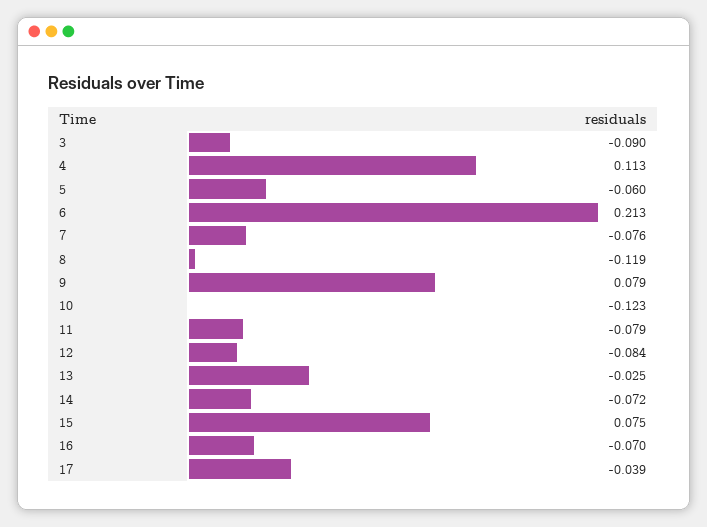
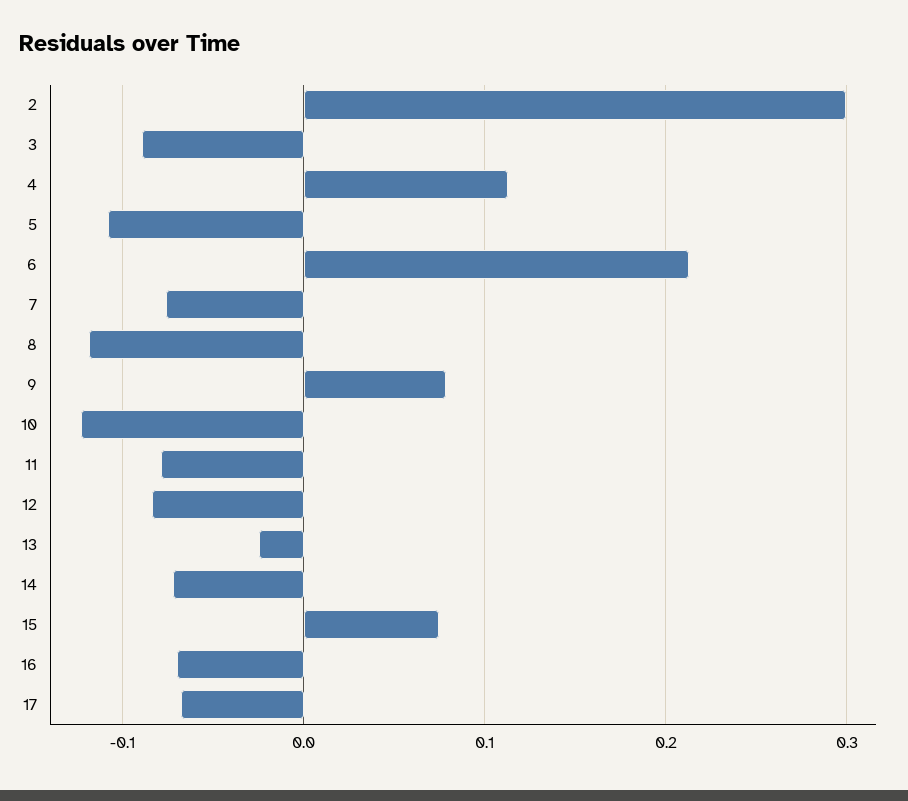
5: -0.06 -> -0.11
17: -0.039 -> -0.07
2: none -> 0.3

